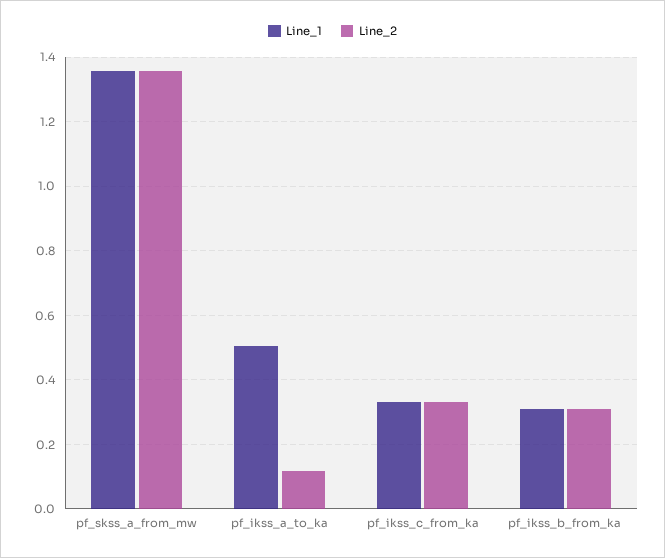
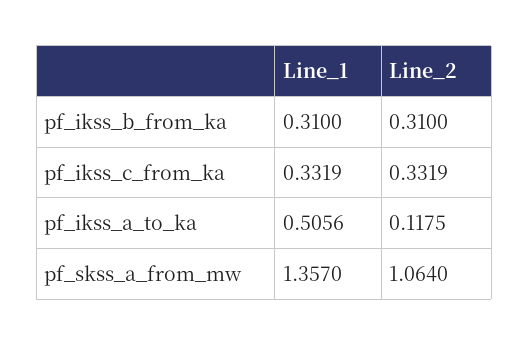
Line_2, pf_skss_a_from_mw: 1.36 -> 1.064

